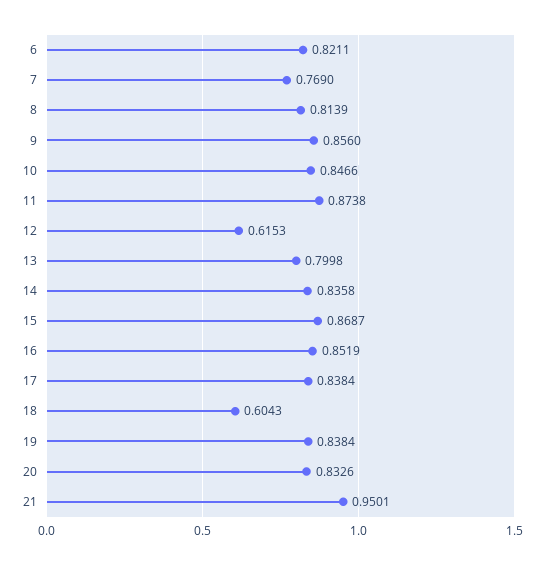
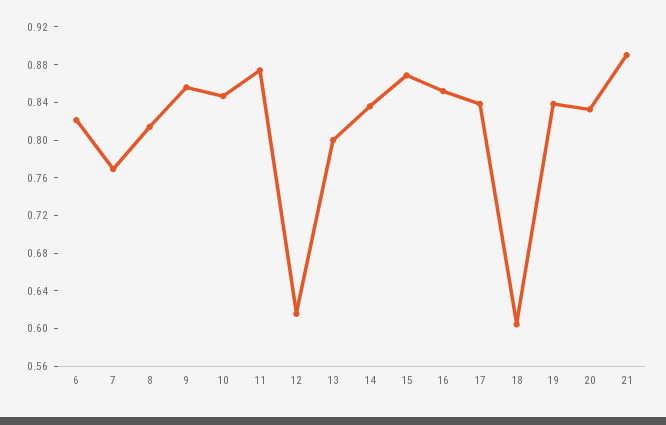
21: 0.9501 -> 0.89

